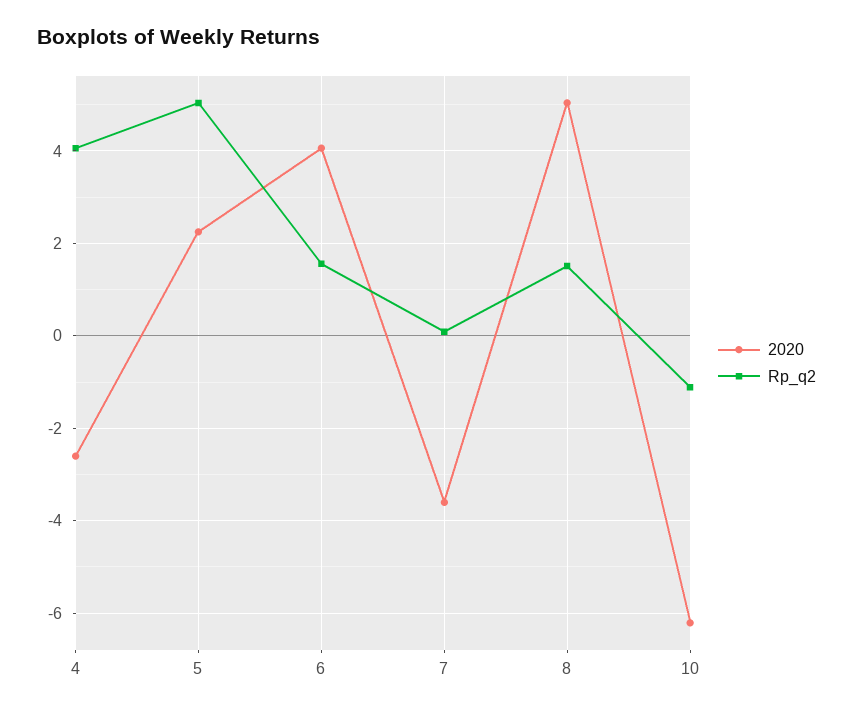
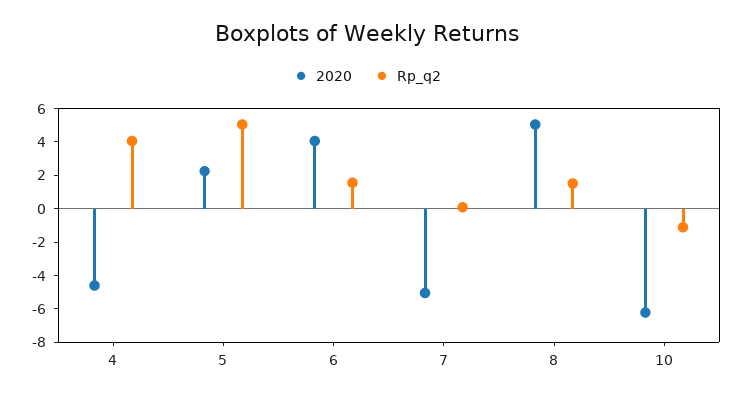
2020, 4: -2.6 -> -4.5
2020, 7: -3.6 -> -5

